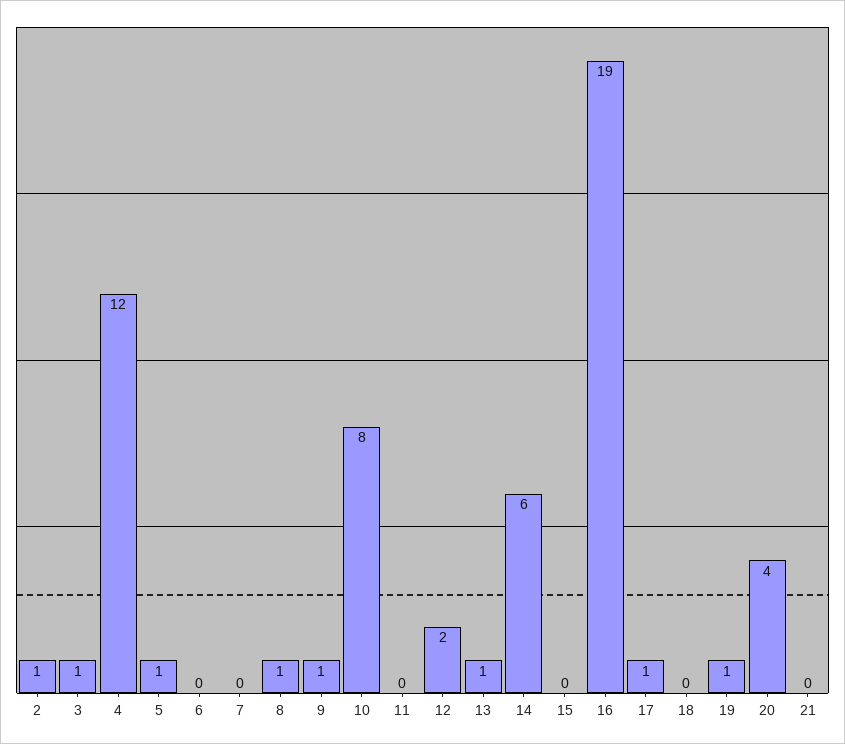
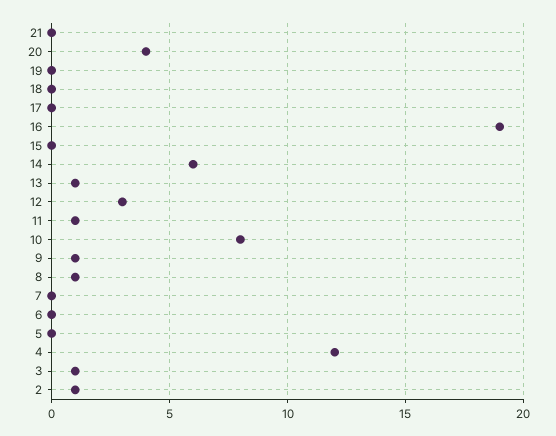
5: 1 -> 0
11: 0 -> 1
12: 2 -> 3
17: 1 -> 0
19: 1 -> 0

